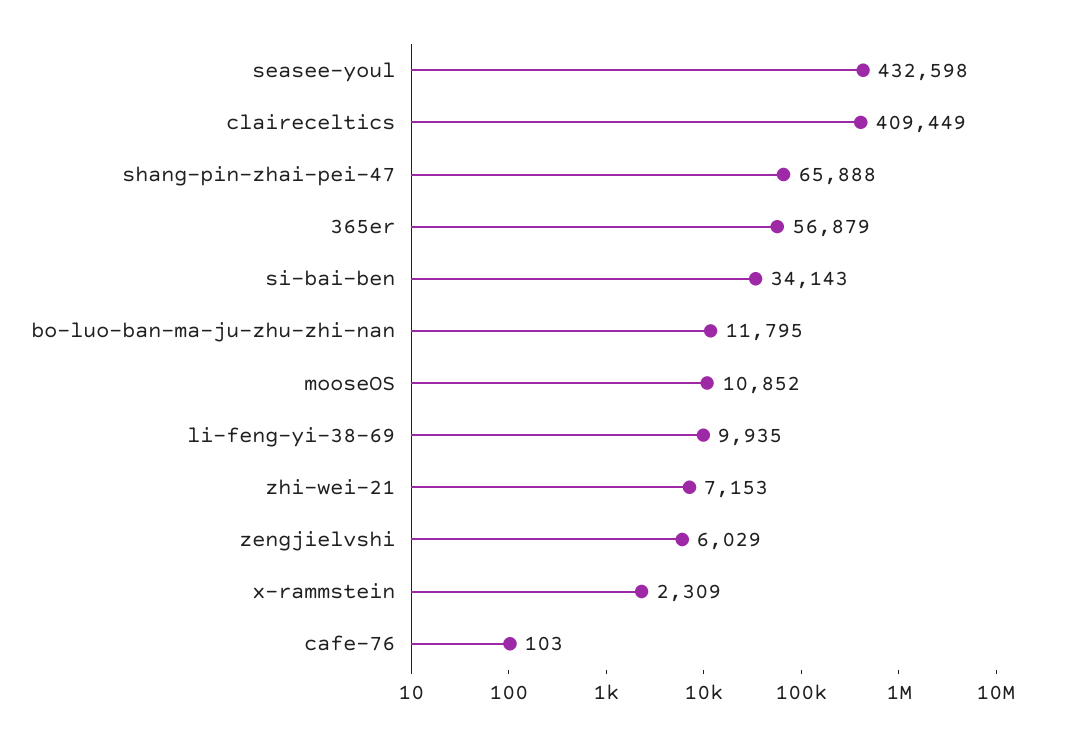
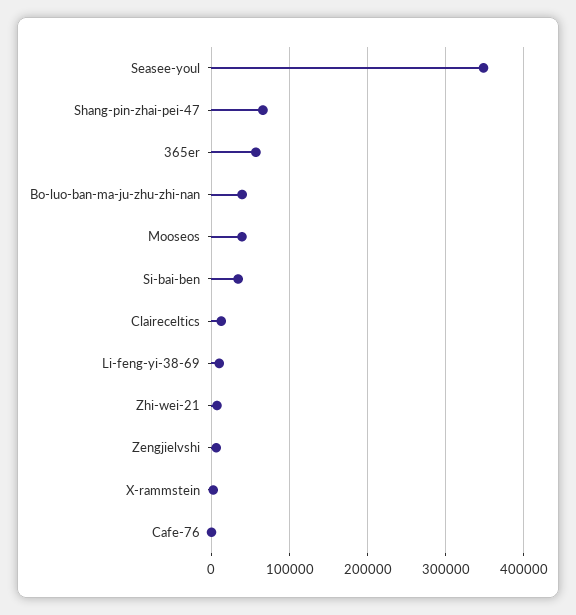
seasee-youl: 432598 -> 350000
claireceltics: 409449 -> 10000
bo-luo-ban-ma-ju-zhu-zhi-nan: 11795 -> 40000
mooseOS: 10852 -> 40000

